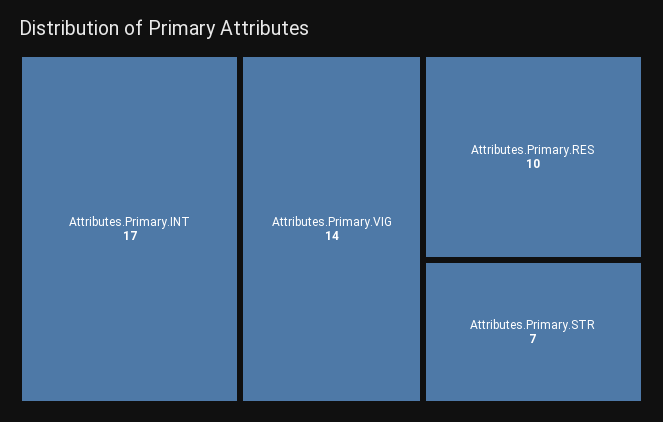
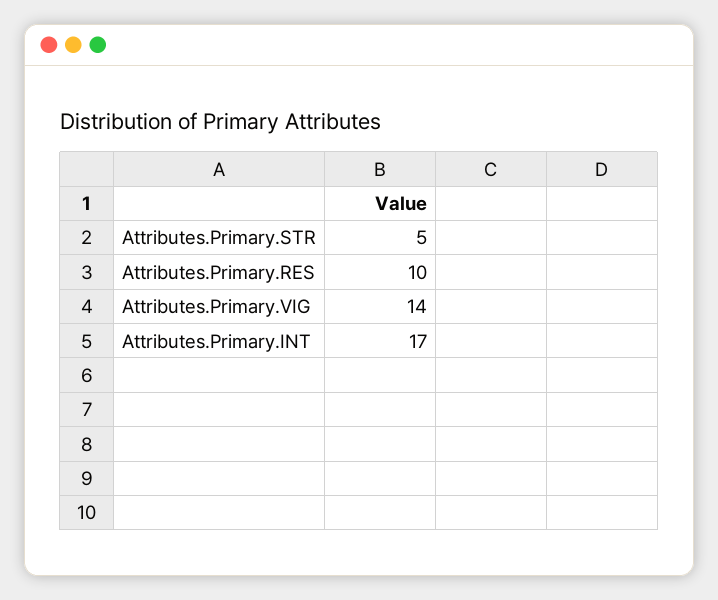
Attributes.Primary.STR: 7 -> 5

